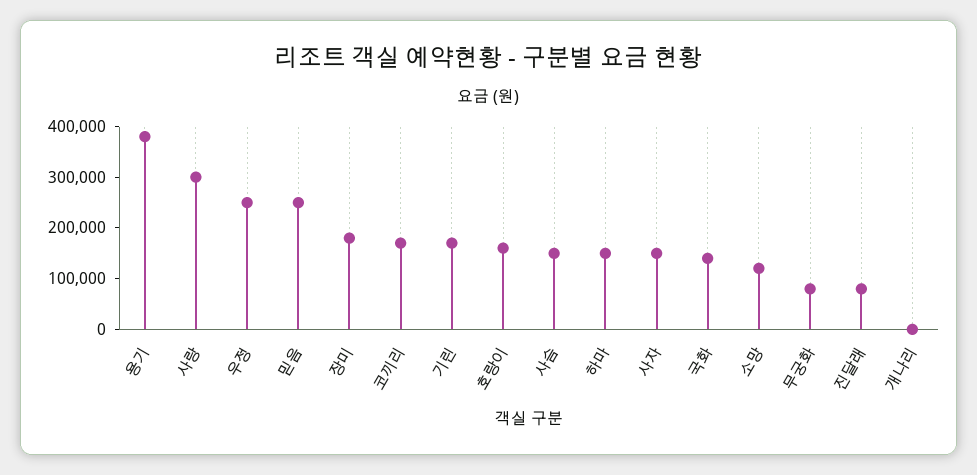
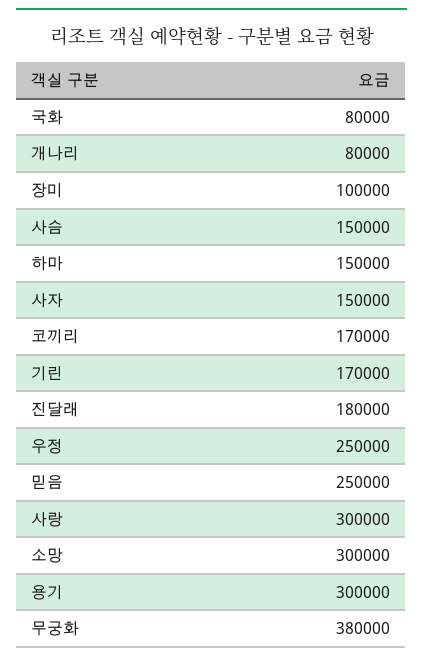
용기: 380000 -> 300000
장미: 180000 -> 100000
호랑이: 160000 -> none
국화: 140000 -> 80000
소망: 120000 -> 300000
무궁화: 80000 -> 380000
진달래: 80000 -> 180000
개나리: 0 -> 80000

